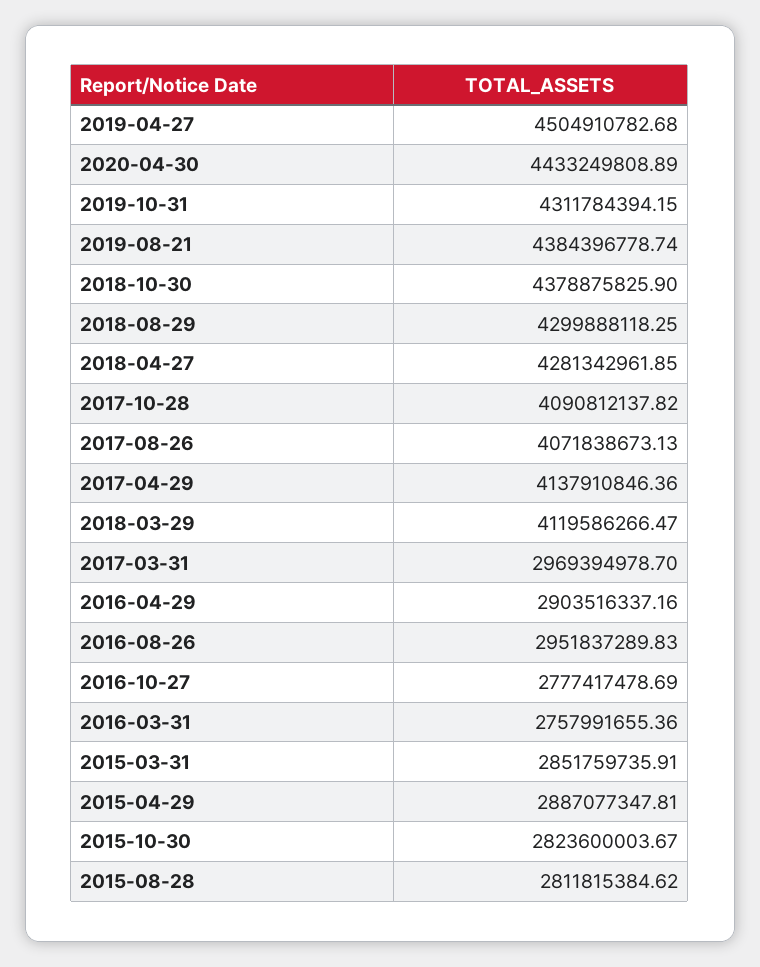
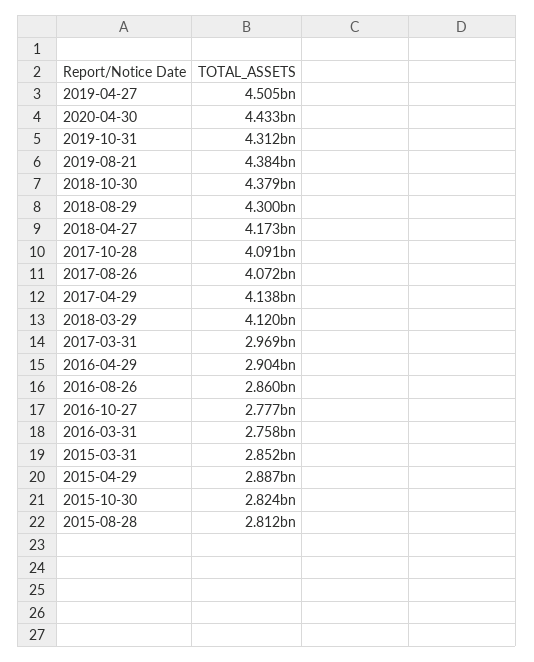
2018-04-27: 4281342961.85 -> 4173000000
2016-08-26: 2951837289.83 -> 2860000000

